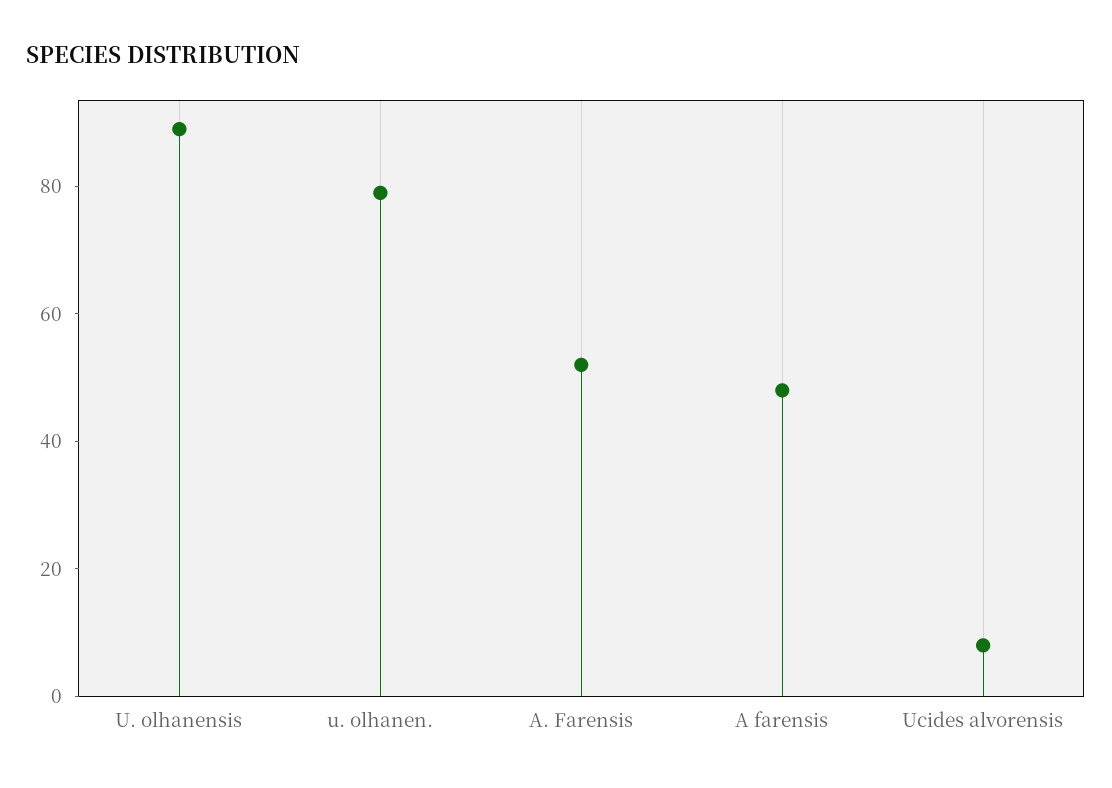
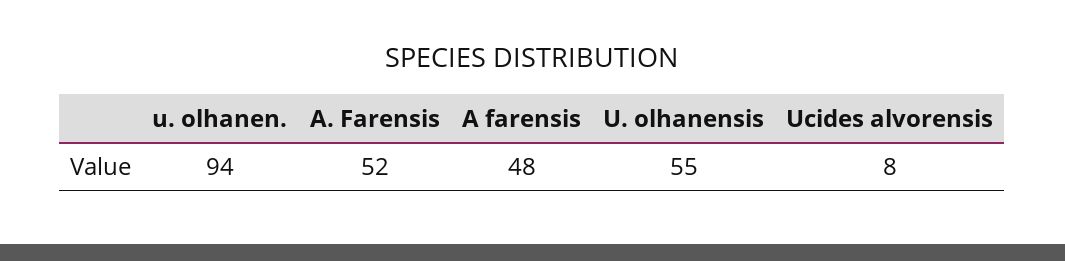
U. olhanensis: 90 -> 55
u. olhanen.: 80 -> 94

